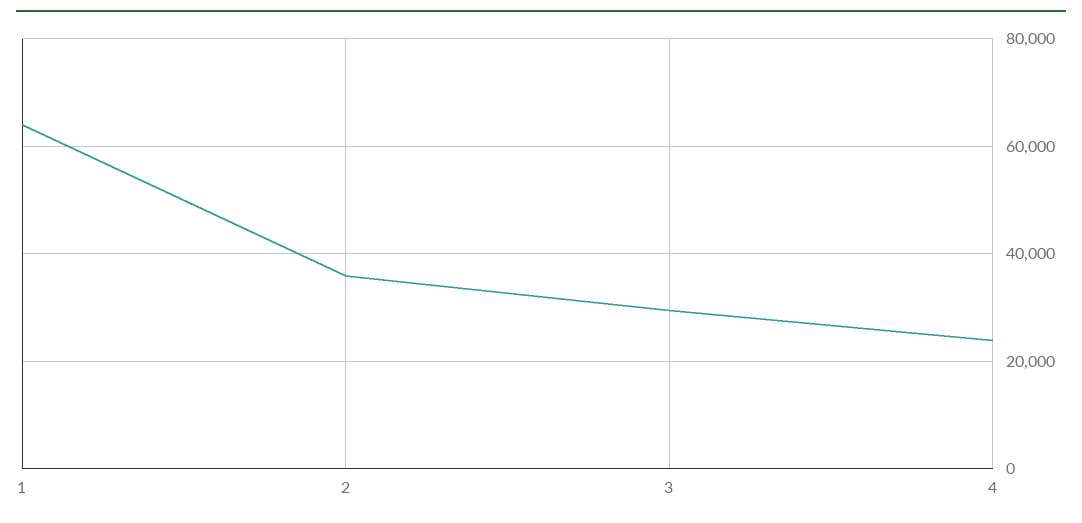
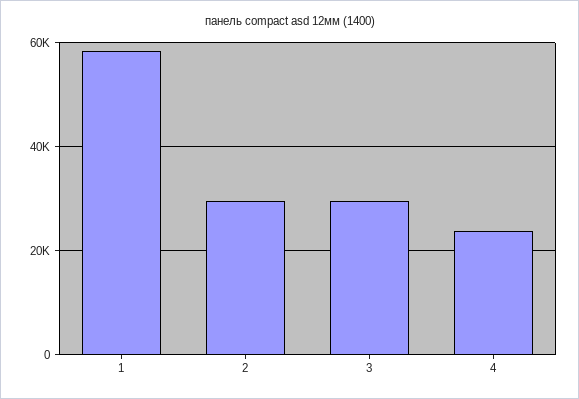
1: 64000 -> 58000
2: 36000 -> 30000

